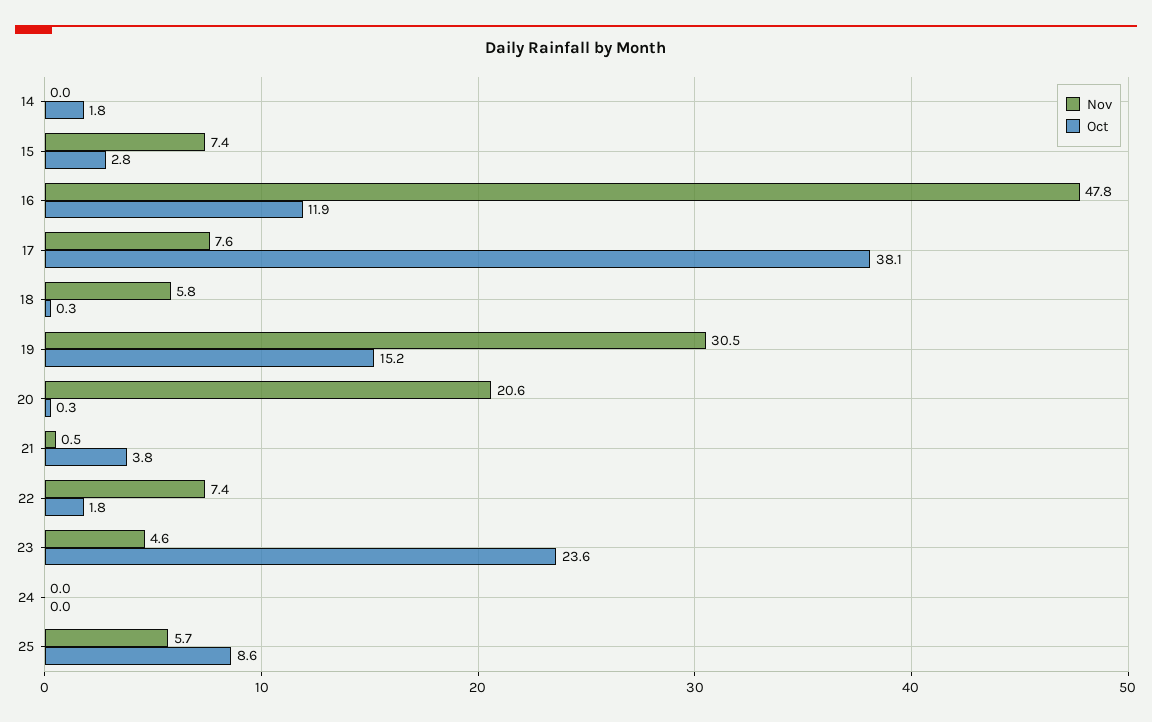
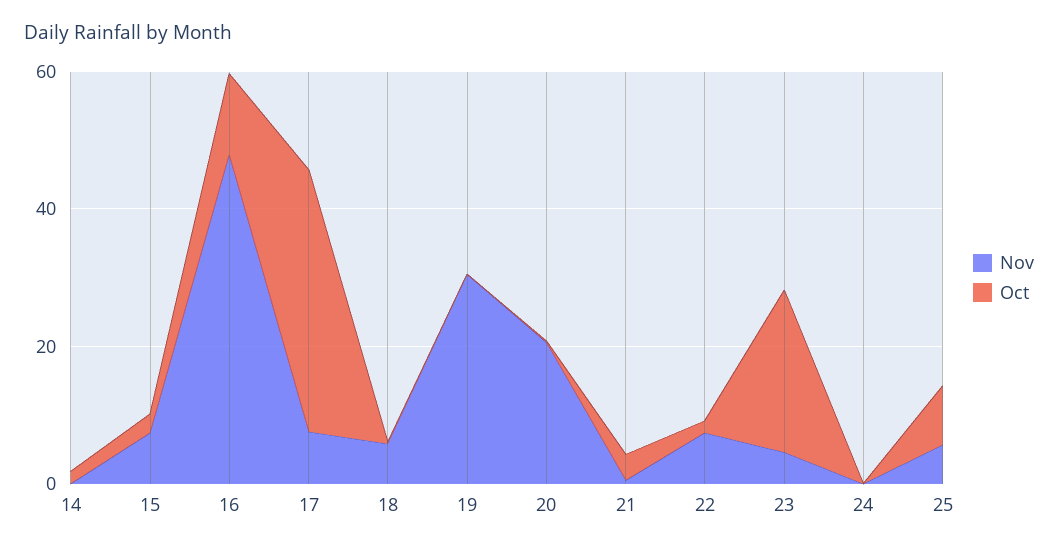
Oct, 19: 15.2 -> 0

